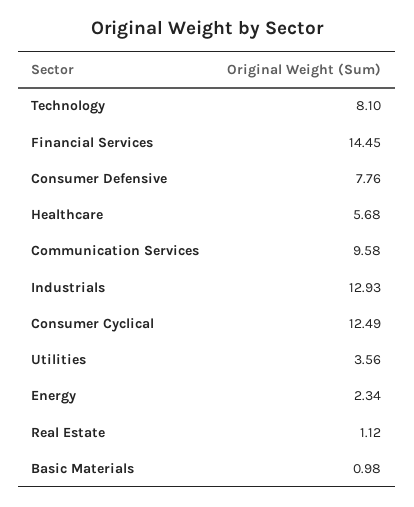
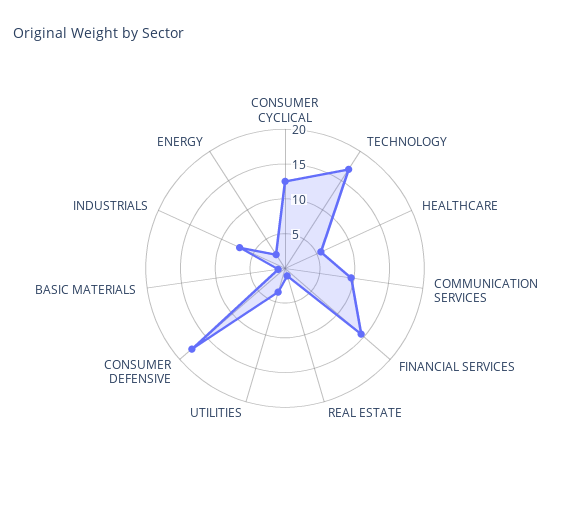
Technology: 8.1 -> 17.5
Consumer Defensive: 7.76 -> 17.5
Industrials: 12.93 -> 7.5

